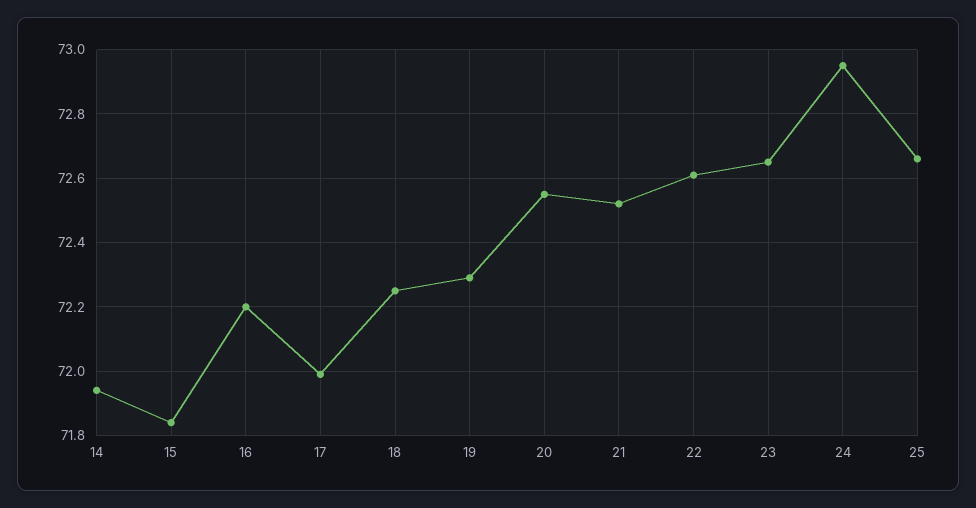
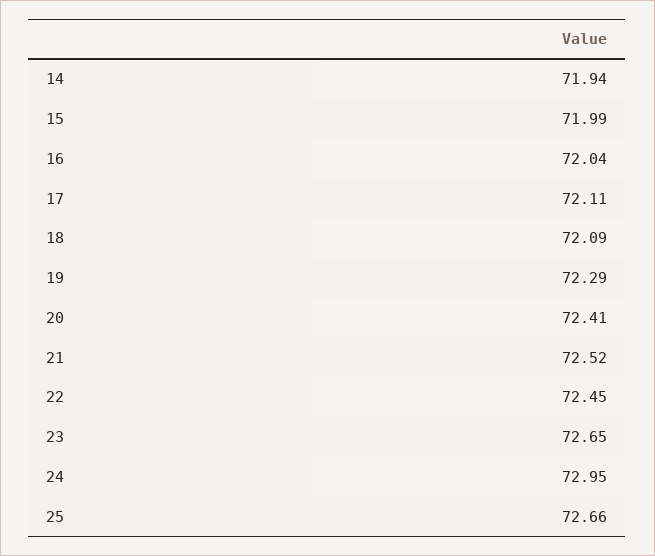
15: 71.85 -> 71.99
16: 72.2 -> 72.04
17: 72 -> 72.11
18: 72.25 -> 72.09
20: 72.55 -> 72.41
22: 72.6 -> 72.45

